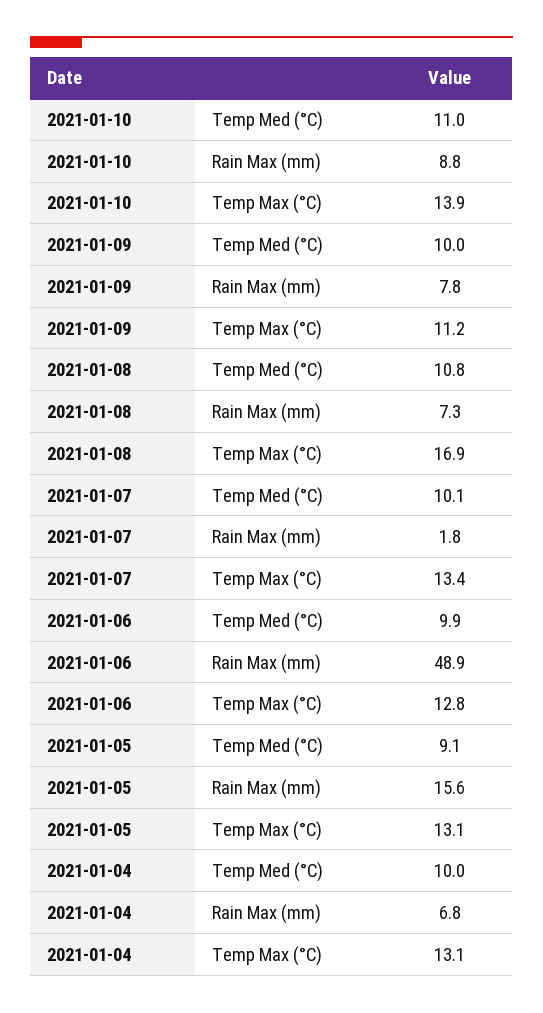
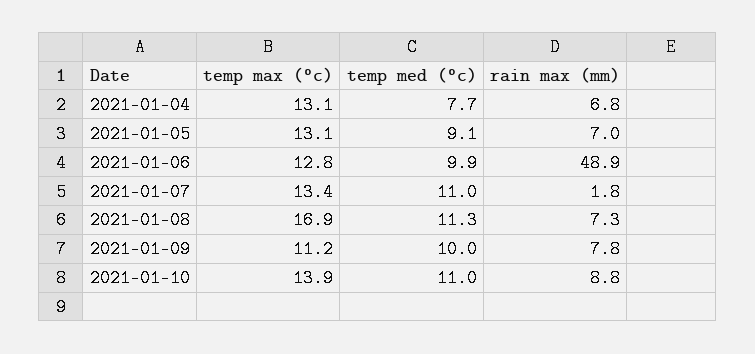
2021-01-08, Temp Med (°C): 10.8 -> 11.3
2021-01-07, Temp Med (°C): 10.1 -> 11
2021-01-05, Rain Max (mm): 15.6 -> 7
2021-01-04, Temp Med (°C): 10 -> 7.7

